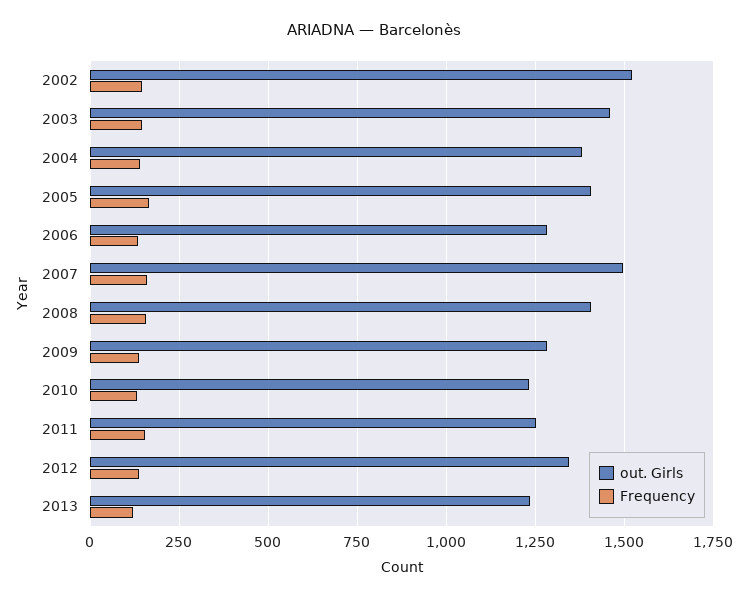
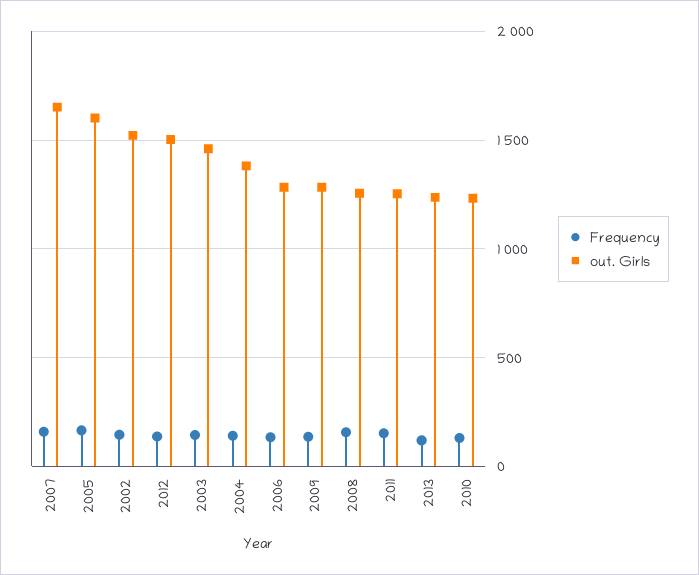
out. Girls, 2005: 1400 -> 1600
out. Girls, 2007: 1500 -> 1650
out. Girls, 2008: 1400 -> 1250
out. Girls, 2012: 1350 -> 1500

